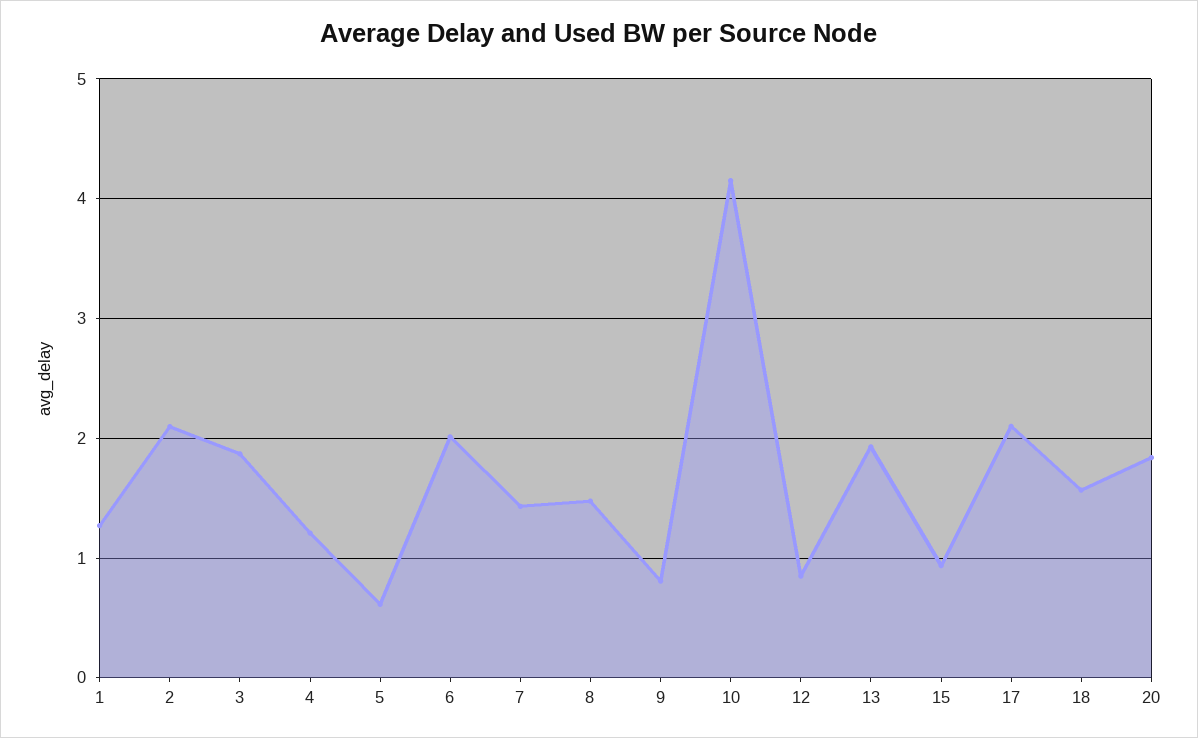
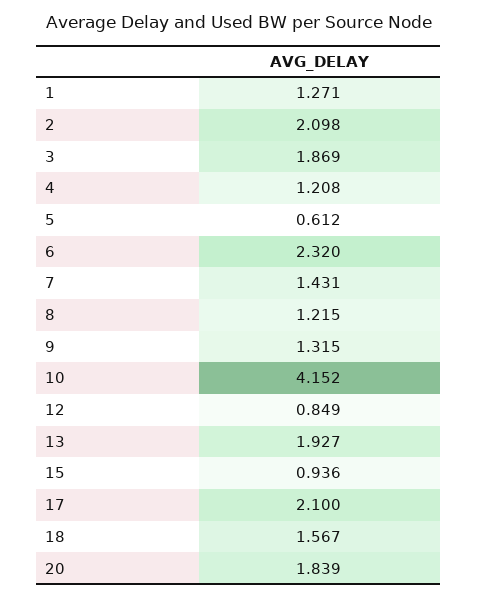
6: 2 -> 2.32
8: 1.5 -> 1.215
9: 0.8 -> 1.315

